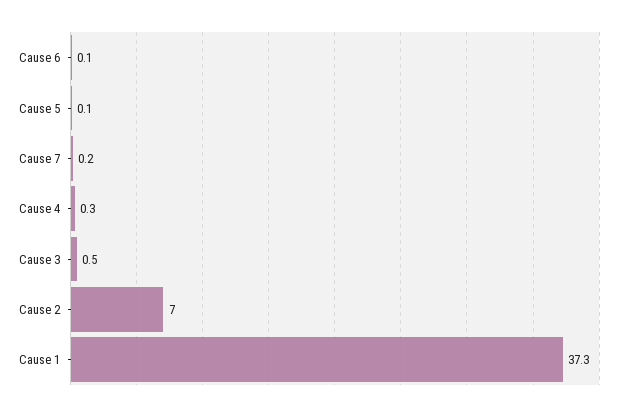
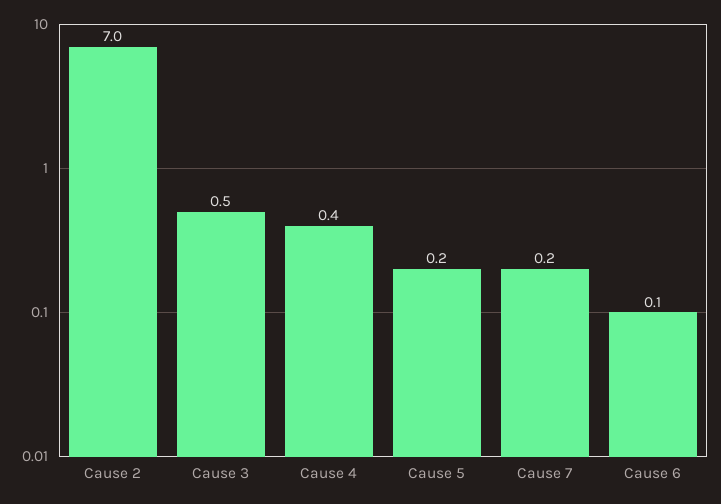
Cause 5: 0.1 -> 0.2
Cause 4: 0.3 -> 0.4
Cause 1: 37.3 -> none

